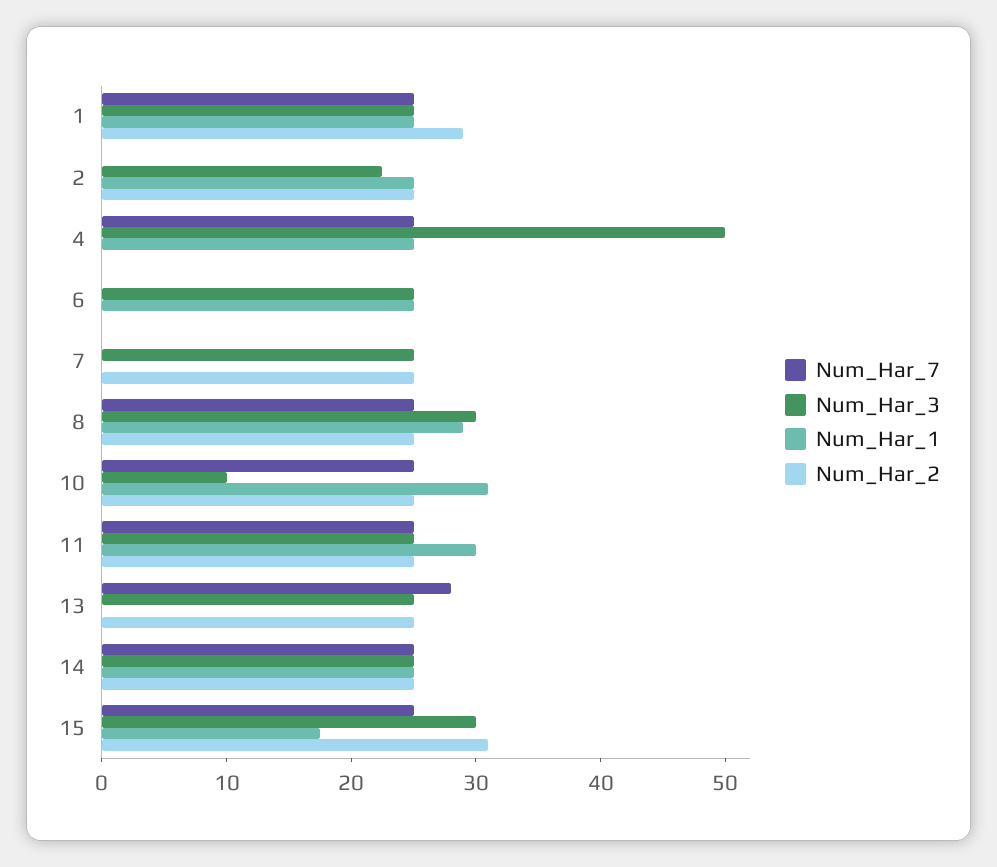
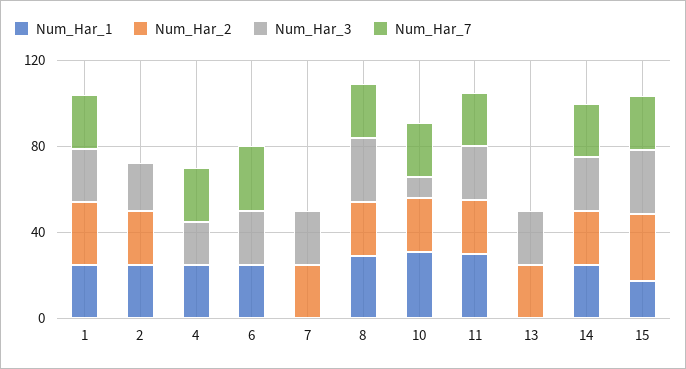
Num_Har_3, 4: 50 -> 20
Num_Har_7, 6: 0 -> 30
Num_Har_7, 13: 28 -> 0

